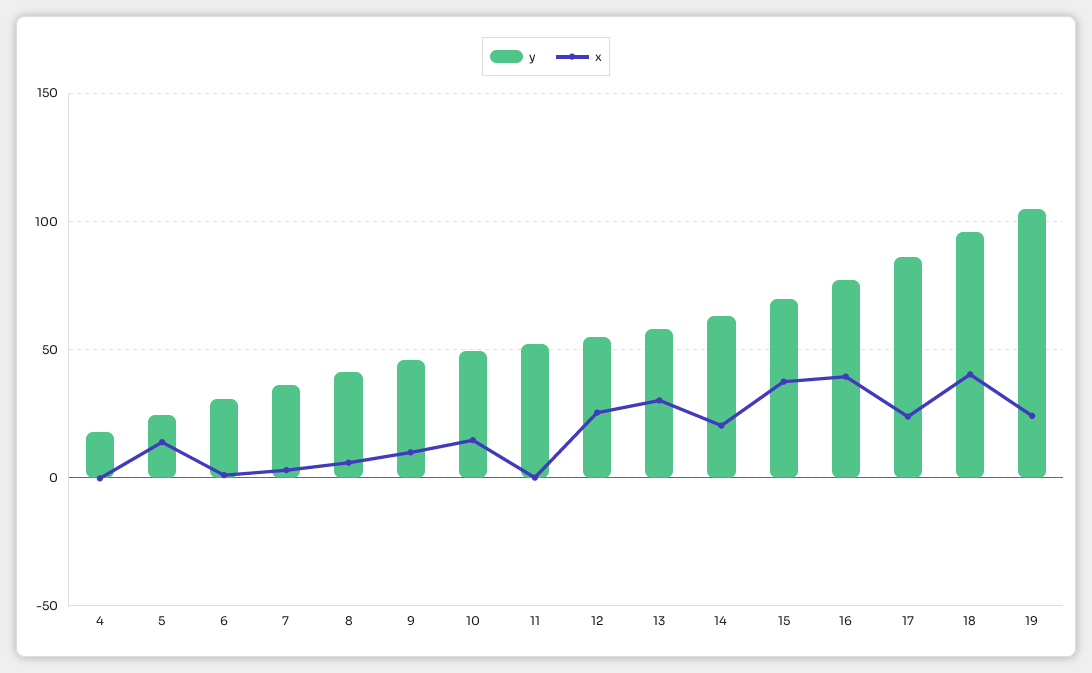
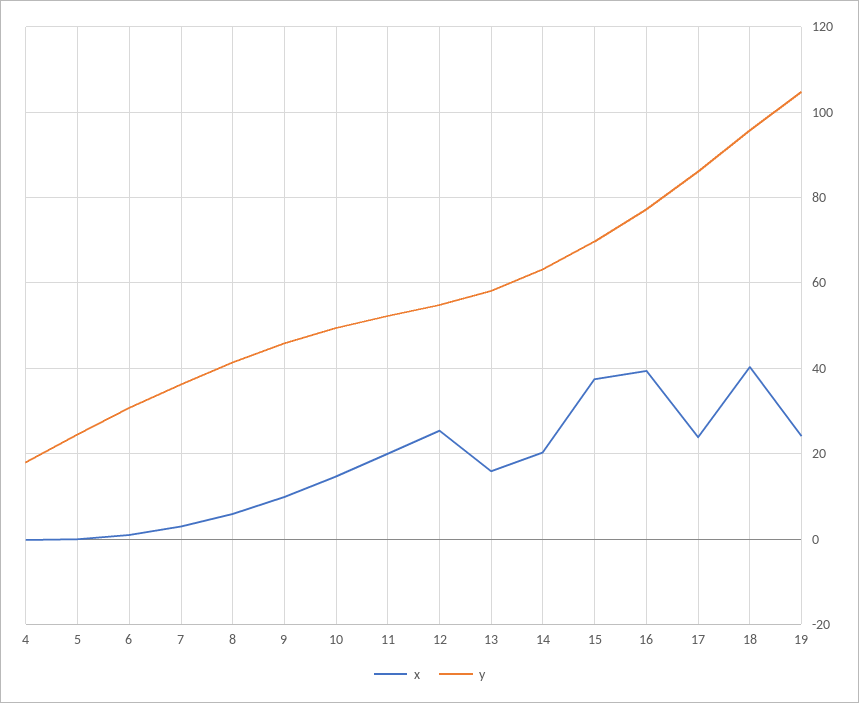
x, 5: 15 -> 0
x, 11: 0 -> 20
x, 13: 30 -> 16

